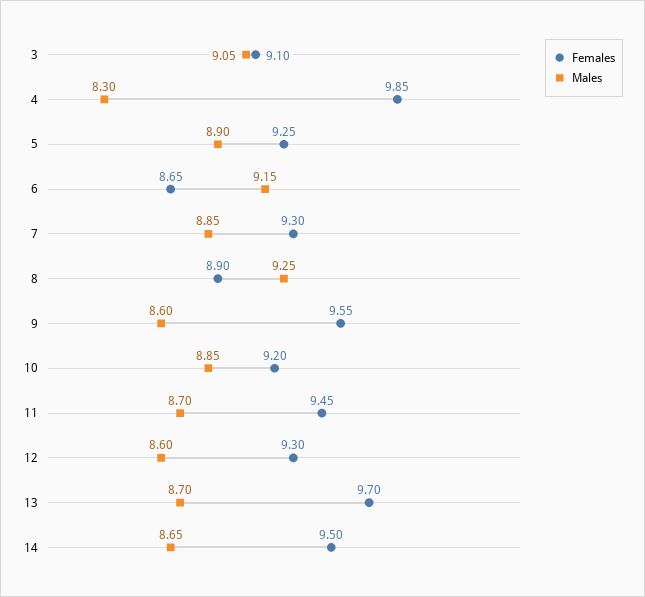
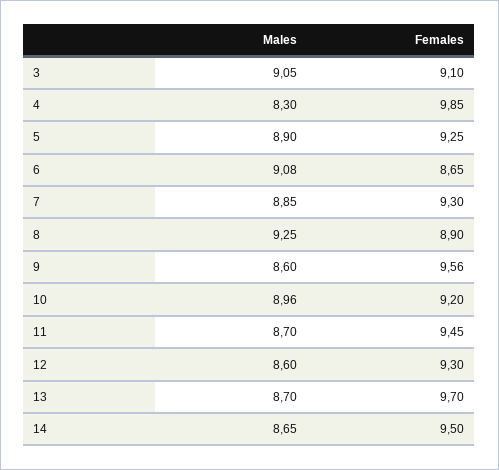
Males, 6: 9.15 -> 9.08
Females, 9: 9.55 -> 9.56
Males, 10: 8.85 -> 8.96

